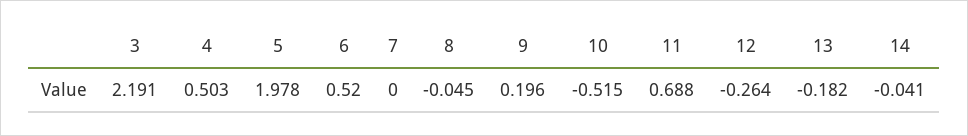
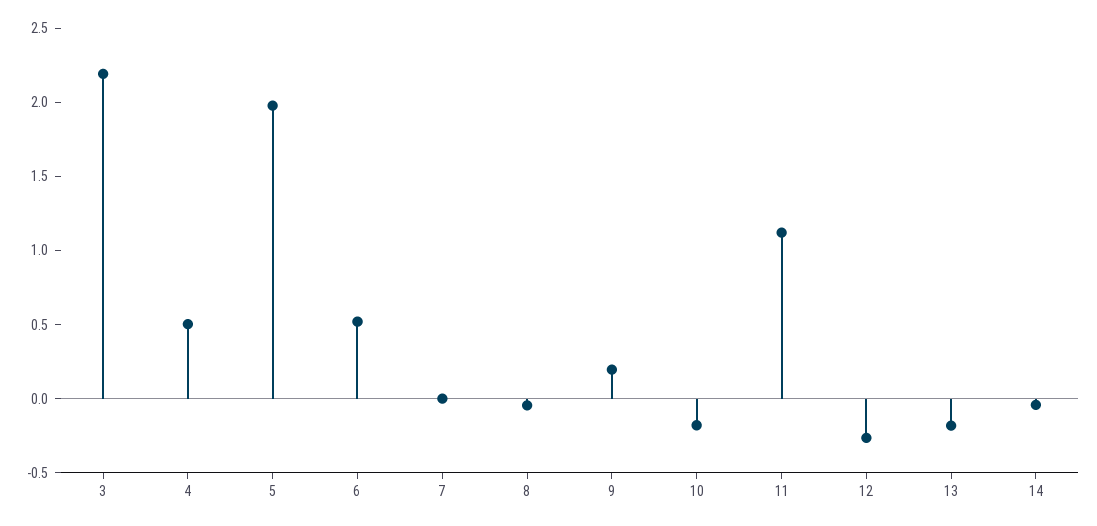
10: -0.515 -> -0.2
11: 0.688 -> 1.1

